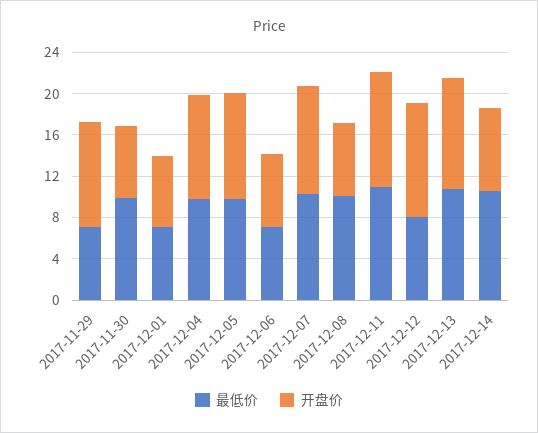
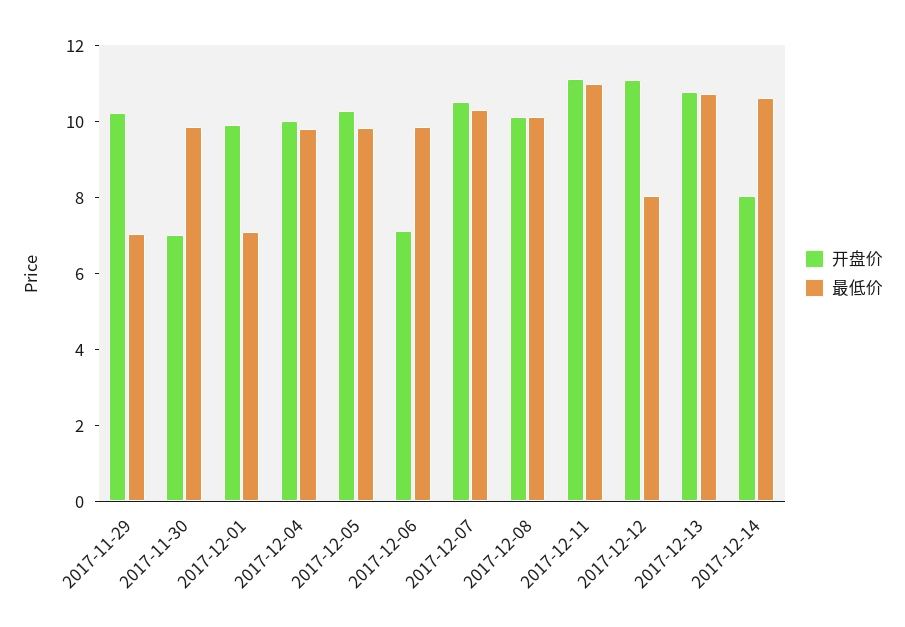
开盘价, 2017-12-01: 7 -> 10
最低价, 2017-12-06: 7 -> 10
开盘价, 2017-12-08: 7 -> 10

